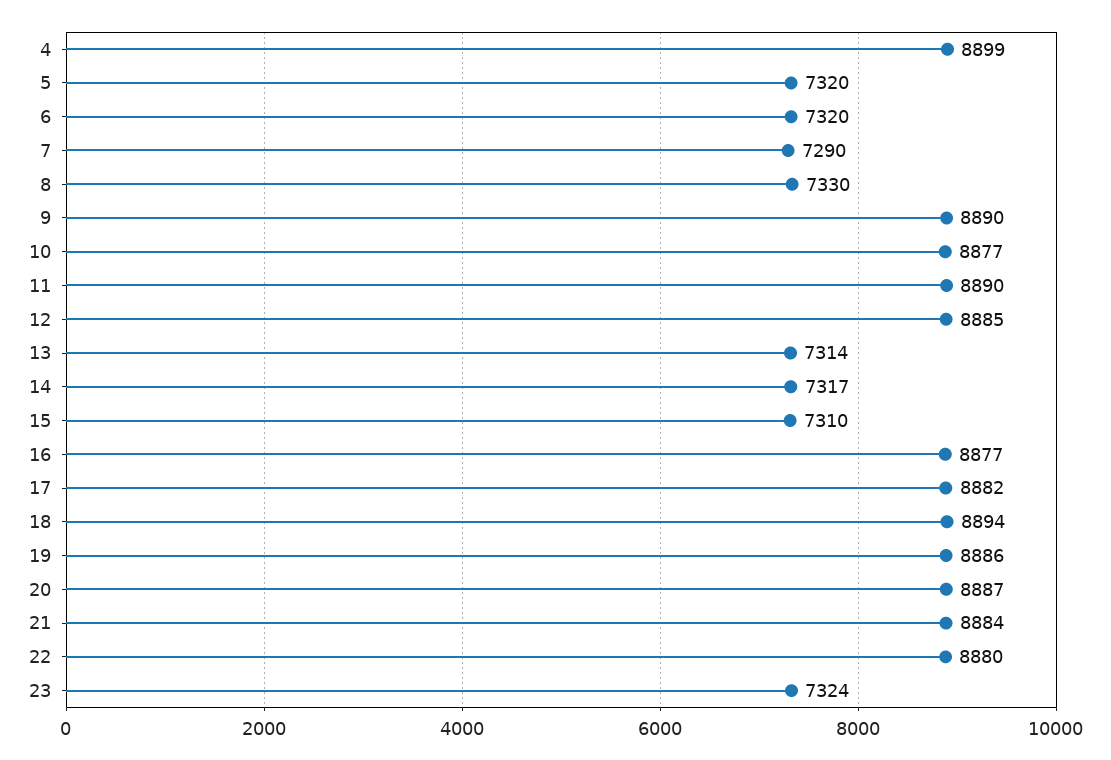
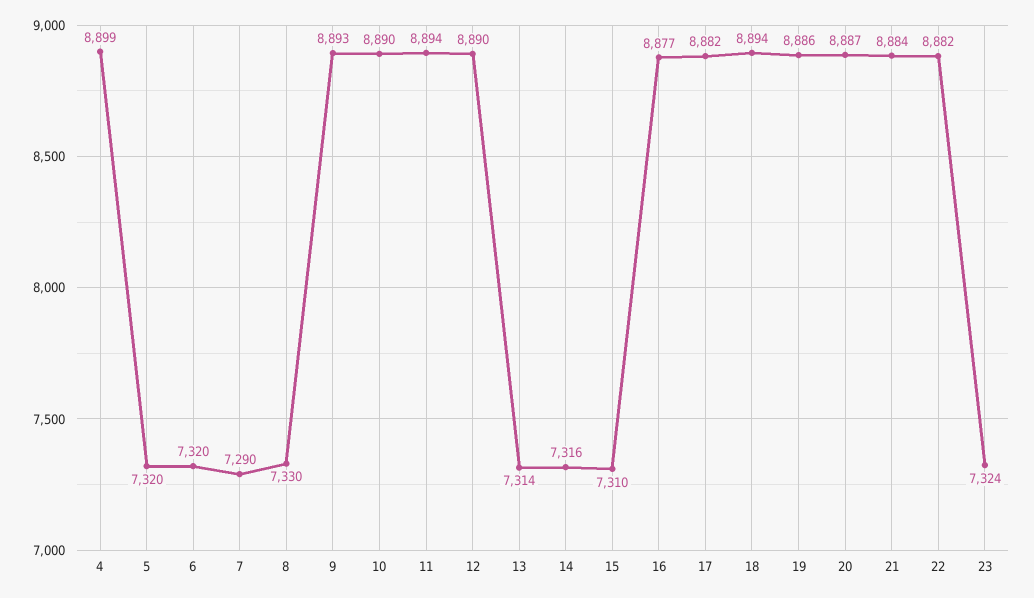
9: 8890 -> 8893
10: 8877 -> 8890
11: 8890 -> 8894
12: 8885 -> 8890
14: 7317 -> 7316
22: 8880 -> 8882

